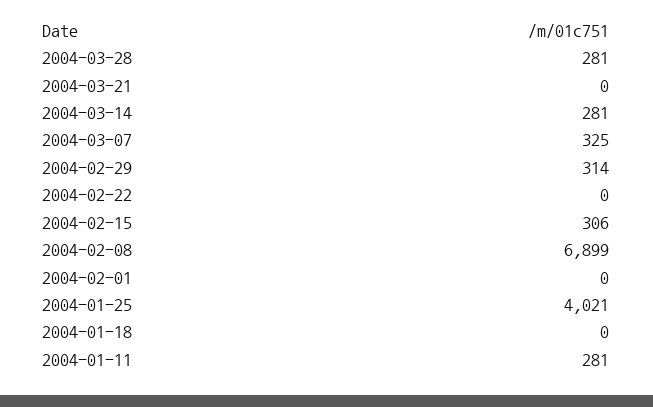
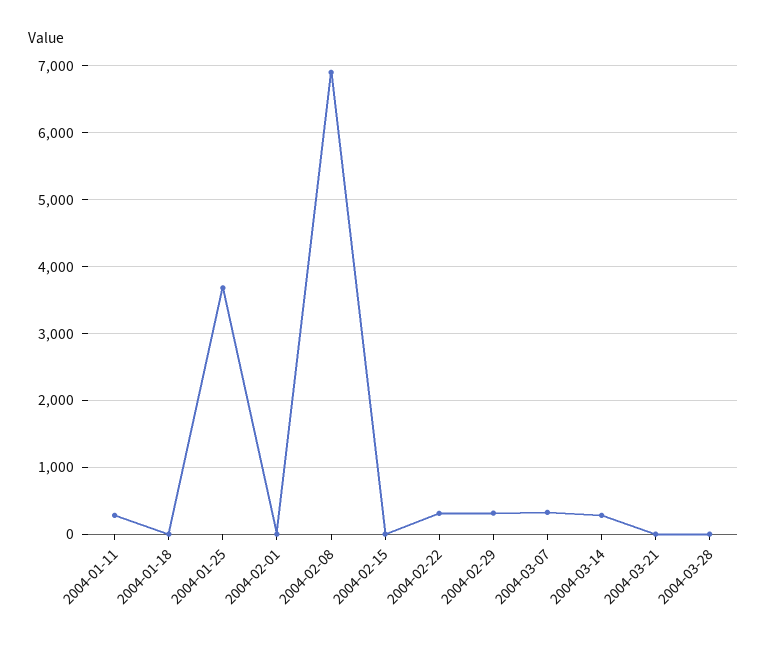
2004-03-28: 281 -> 0
2004-02-22: 0 -> 300
2004-02-15: 306 -> 0
2004-01-25: 4021 -> 3700

